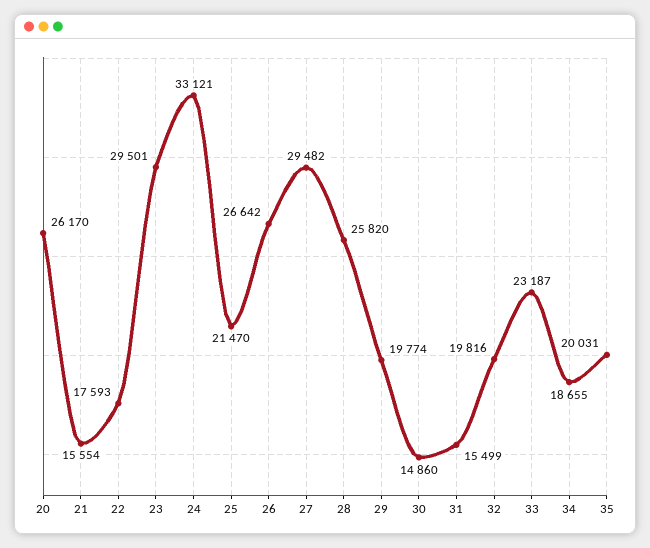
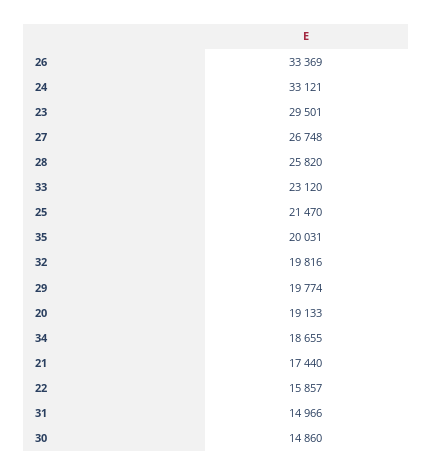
20: 26170 -> 19133
21: 15554 -> 17440
22: 17593 -> 15857
26: 26642 -> 33369
27: 29482 -> 26748
31: 15499 -> 14966
33: 23187 -> 23120

